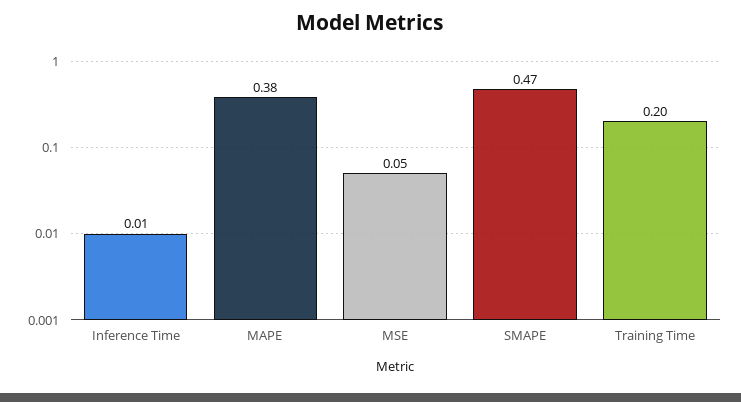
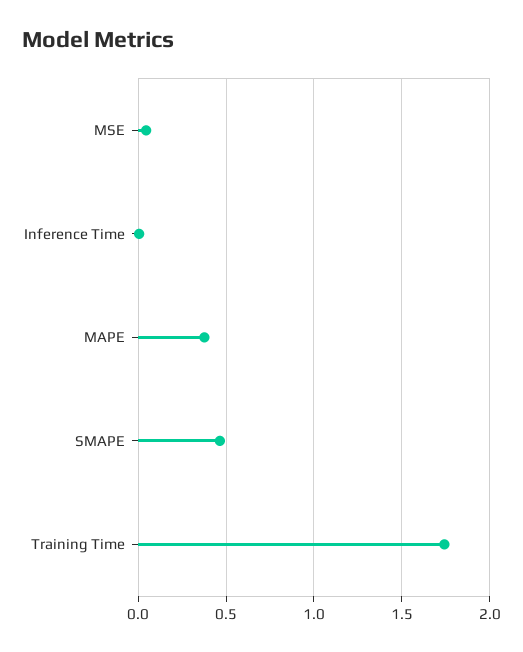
Training Time: 0.2 -> 1.75

